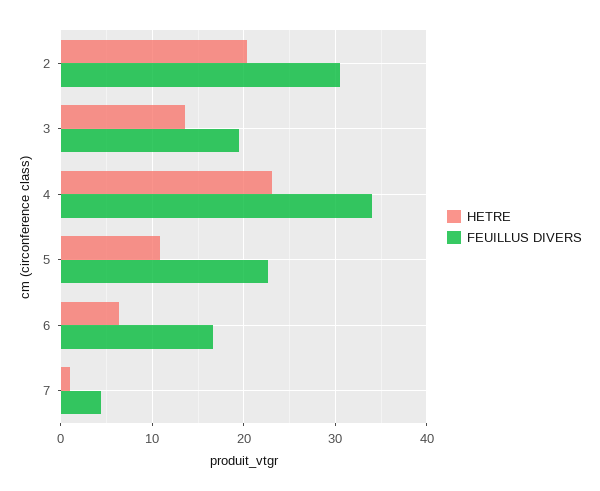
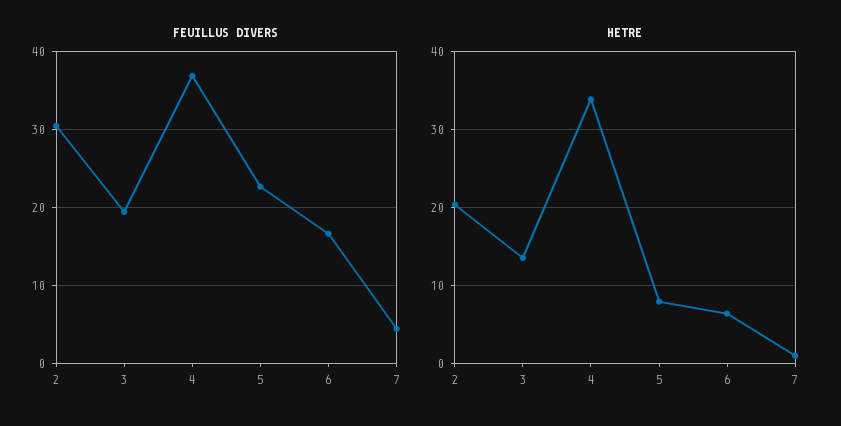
HETRE, 4: 23 -> 34
FEUILLUS DIVERS, 4: 34 -> 37
HETRE, 5: 11 -> 8

